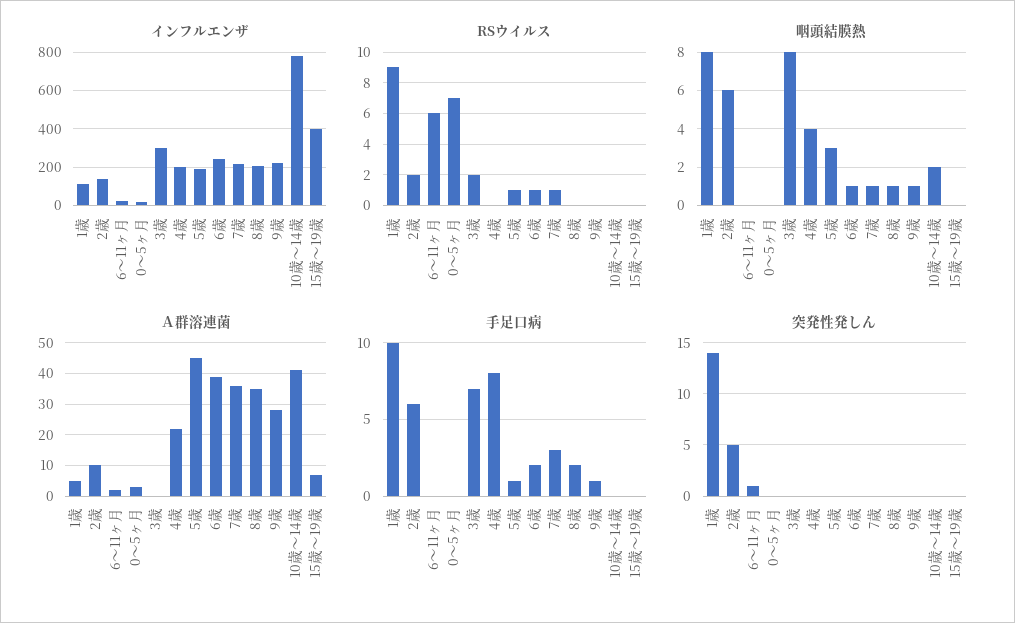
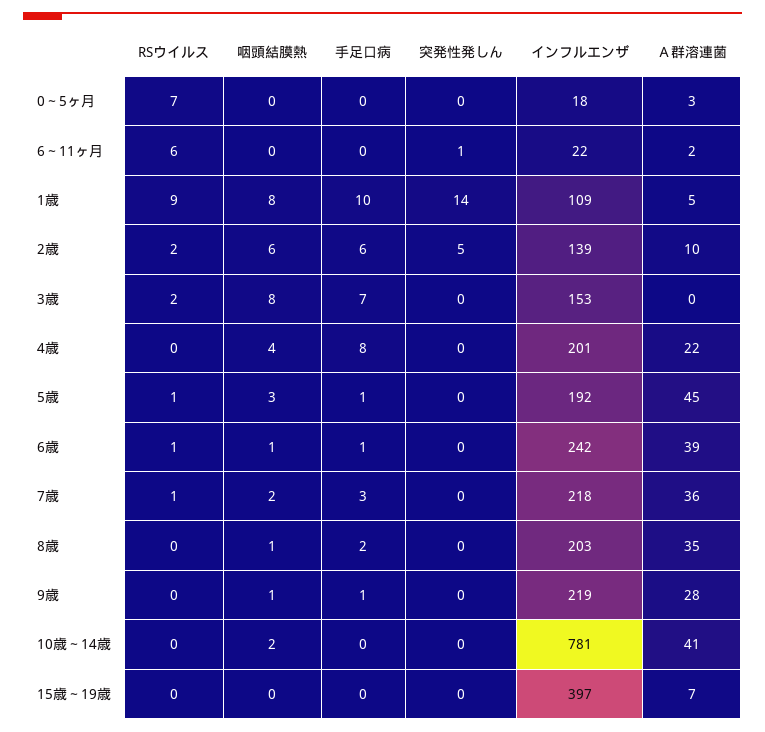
インフルエンザ, 3歳: 300 -> 153
咽頭結膜熱, 7歳: 1 -> 2
手足口病, 6歳: 2 -> 1

